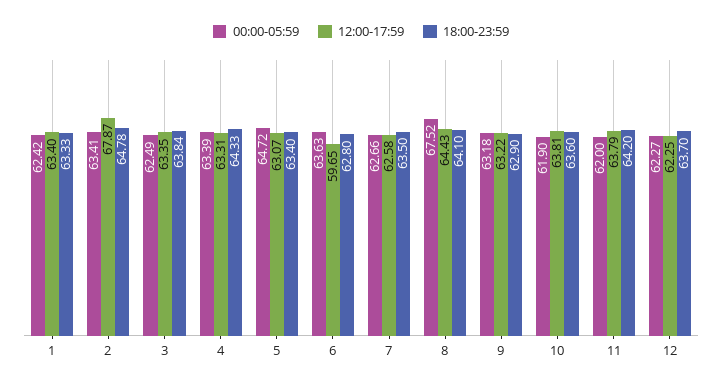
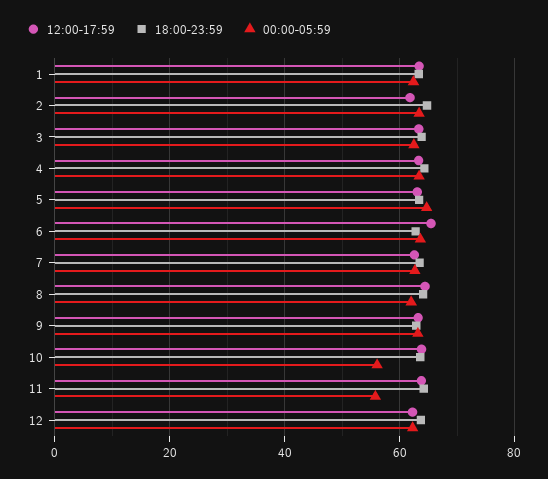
12:00-17:59, 2: 67.87 -> 62
12:00-17:59, 6: 59.65 -> 66
00:00-05:59, 8: 67.52 -> 62
00:00-05:59, 10: 61.9 -> 56
00:00-05:59, 11: 62 -> 56

